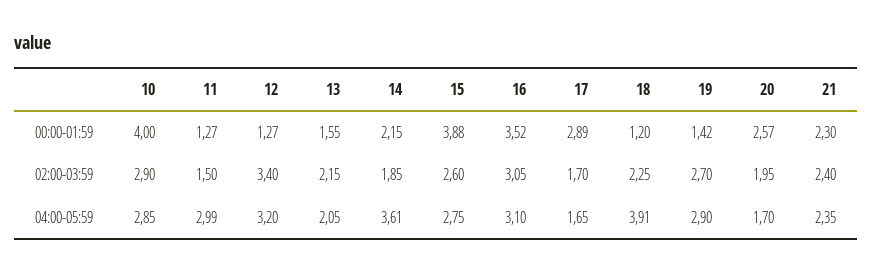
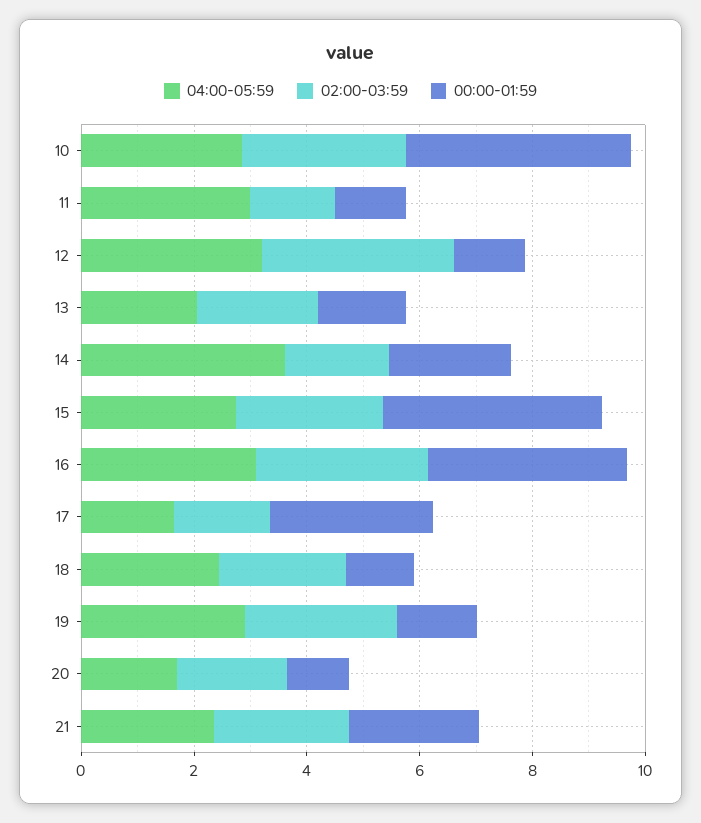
00:00-01:59, 20: 2.57 -> 1
04:00-05:59, 18: 3.91 -> 2.5

